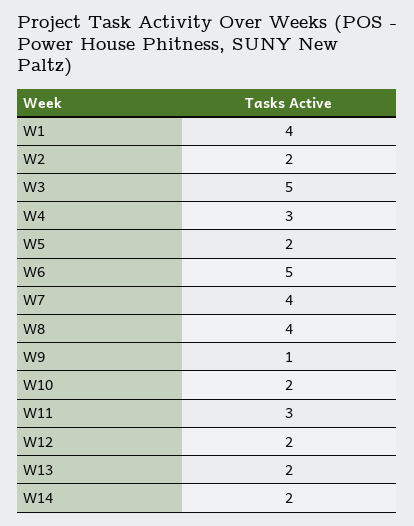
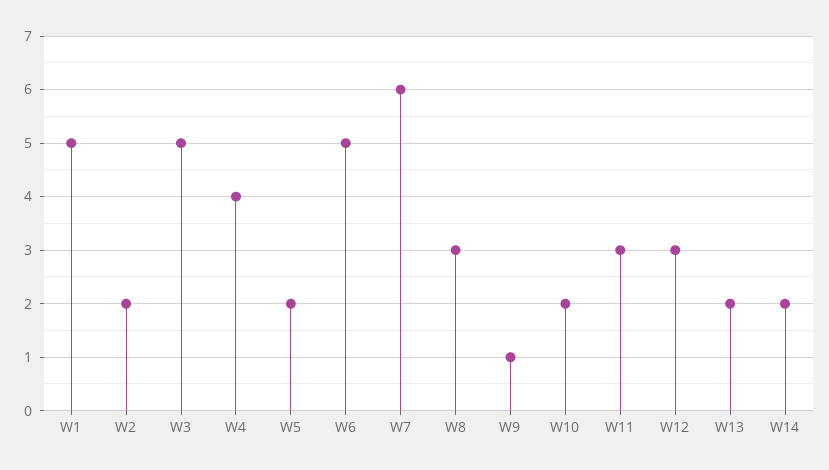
W1: 4 -> 5
W4: 3 -> 4
W7: 4 -> 6
W8: 4 -> 3
W12: 2 -> 3

